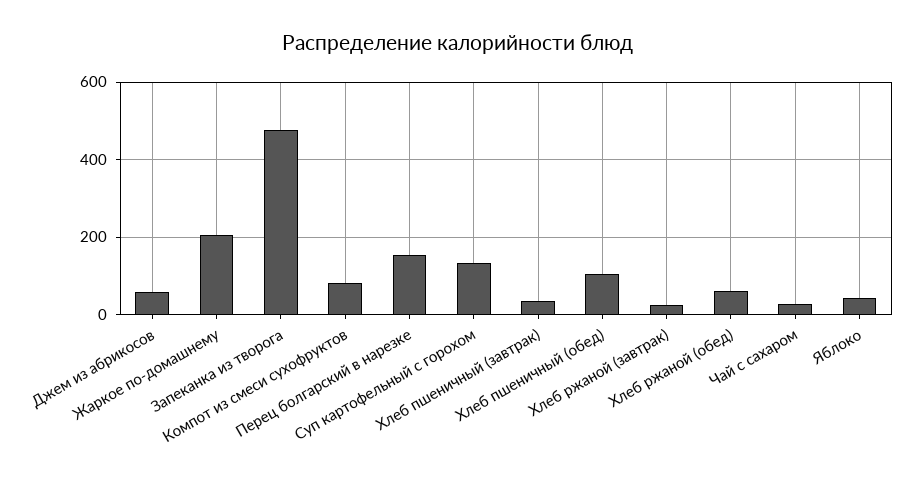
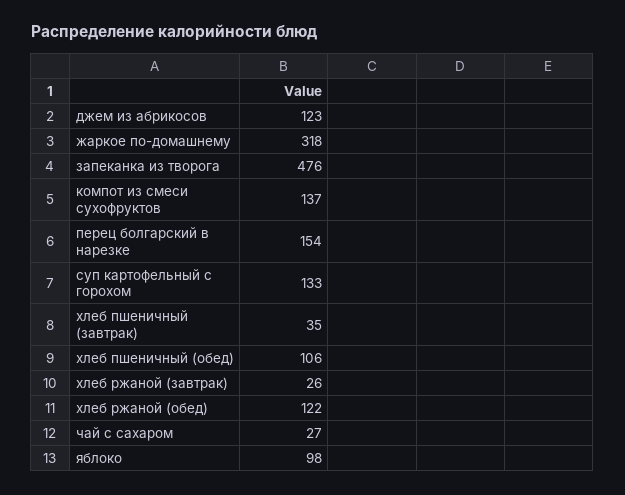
Джем из абрикосов: 60 -> 123
Жаркое по-домашнему: 200 -> 318
Компот из смеси сухофруктов: 80 -> 137
Хлеб ржаной (обед): 60 -> 122
Яблоко: 40 -> 98

